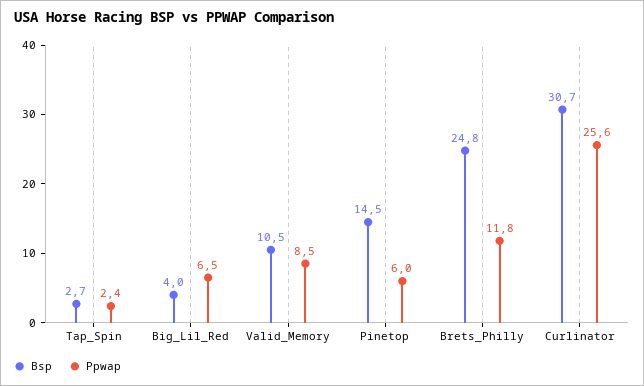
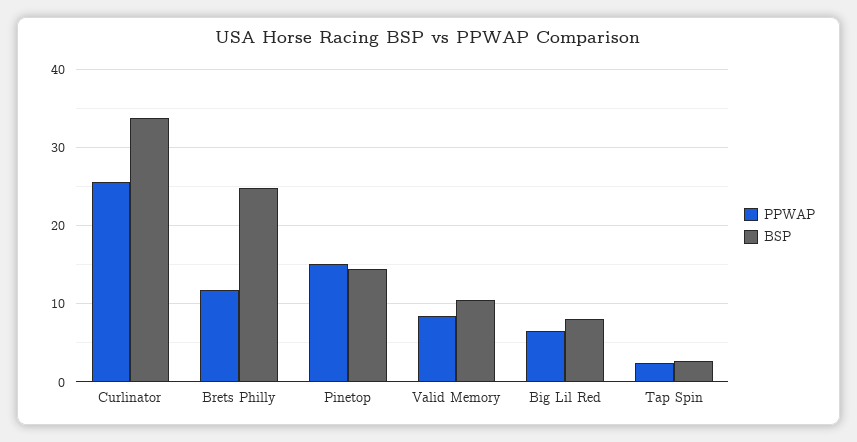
Bsp, Big_Lil_Red: 4 -> 8
Ppwap, Pinetop: 6 -> 15
Bsp, Curlinator: 30.7 -> 34

